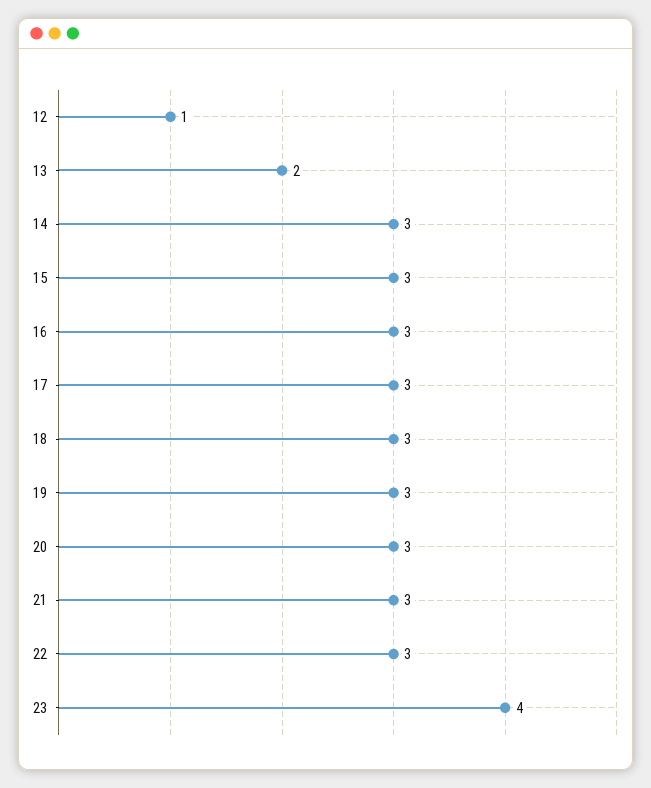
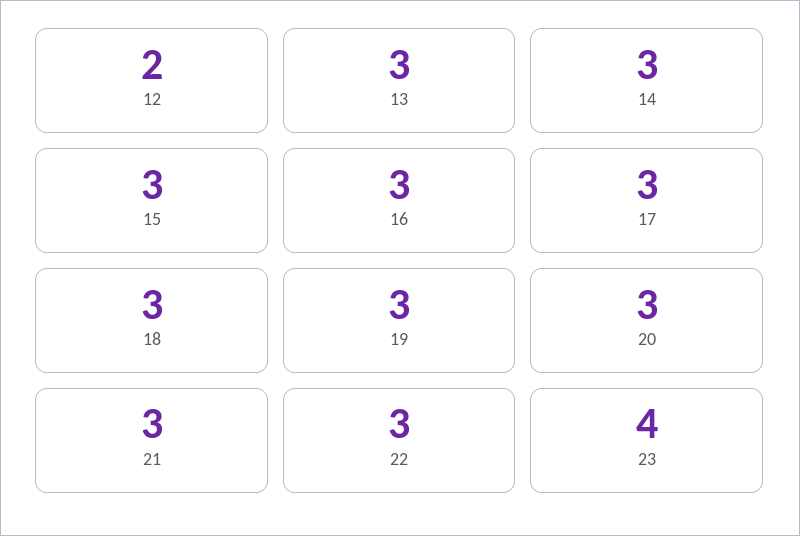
12: 1 -> 2
13: 2 -> 3

